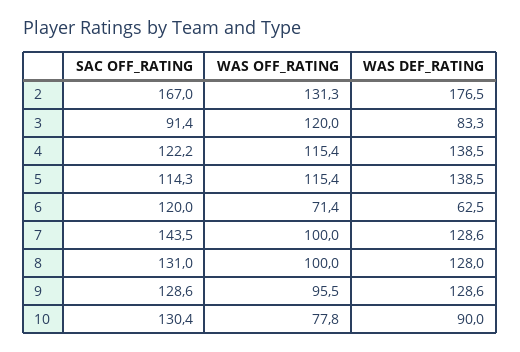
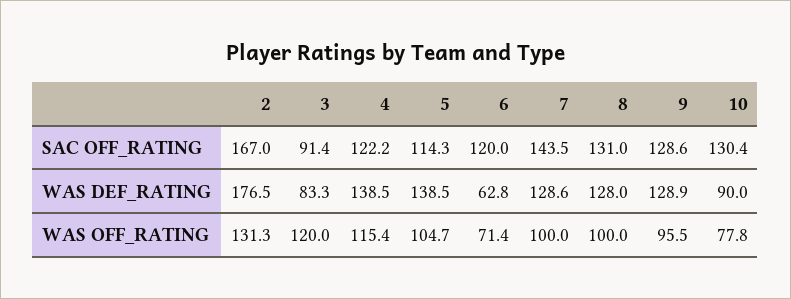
WAS OFF_RATING, 5: 115.4 -> 104.7
WAS DEF_RATING, 6: 62.5 -> 62.8
WAS DEF_RATING, 9: 128.6 -> 128.9

